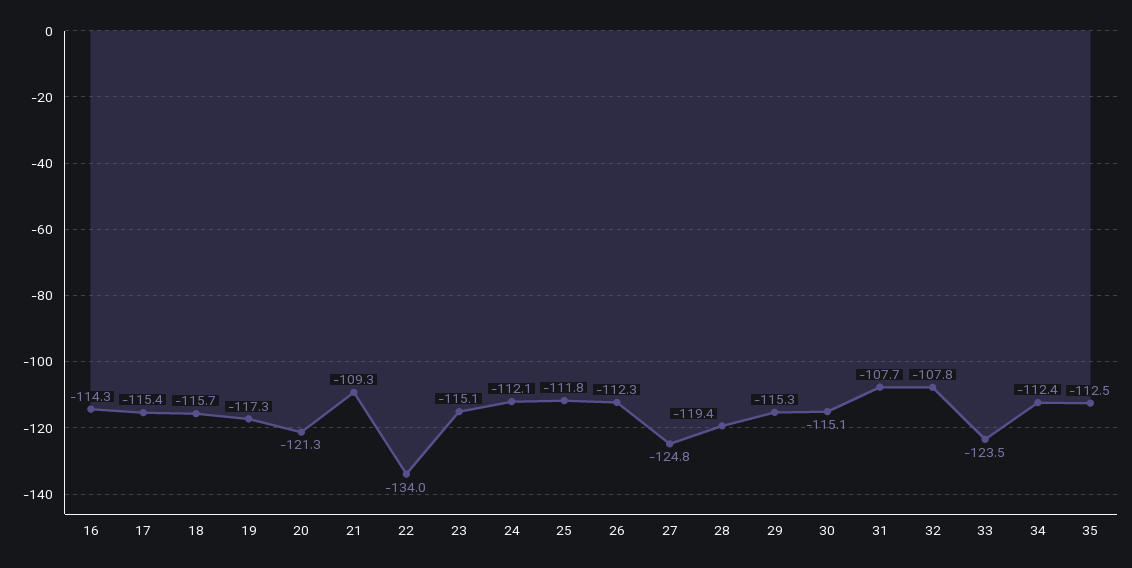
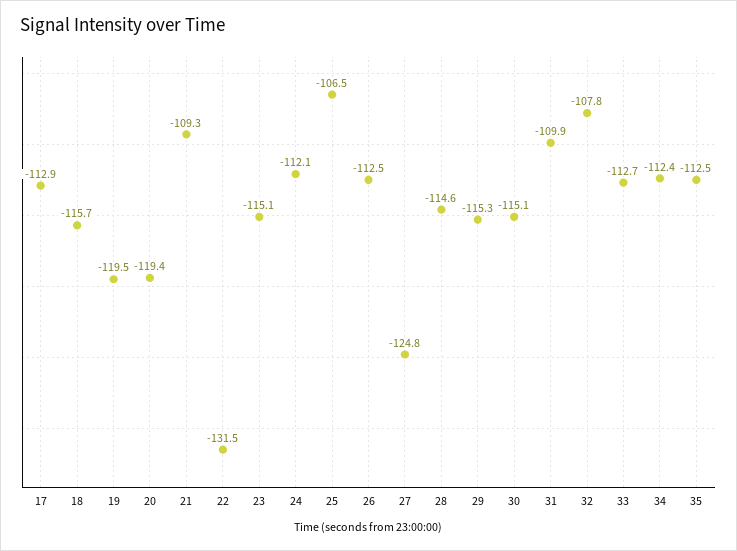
16: -114.3 -> none
17: -115.4 -> -112.9
19: -117.3 -> -119.5
20: -121.3 -> -119.4
22: -134 -> -131.5
25: -111.8 -> -106.5
26: -112.3 -> -112.5
28: -119.4 -> -114.6
31: -107.7 -> -109.9
33: -123.5 -> -112.7

